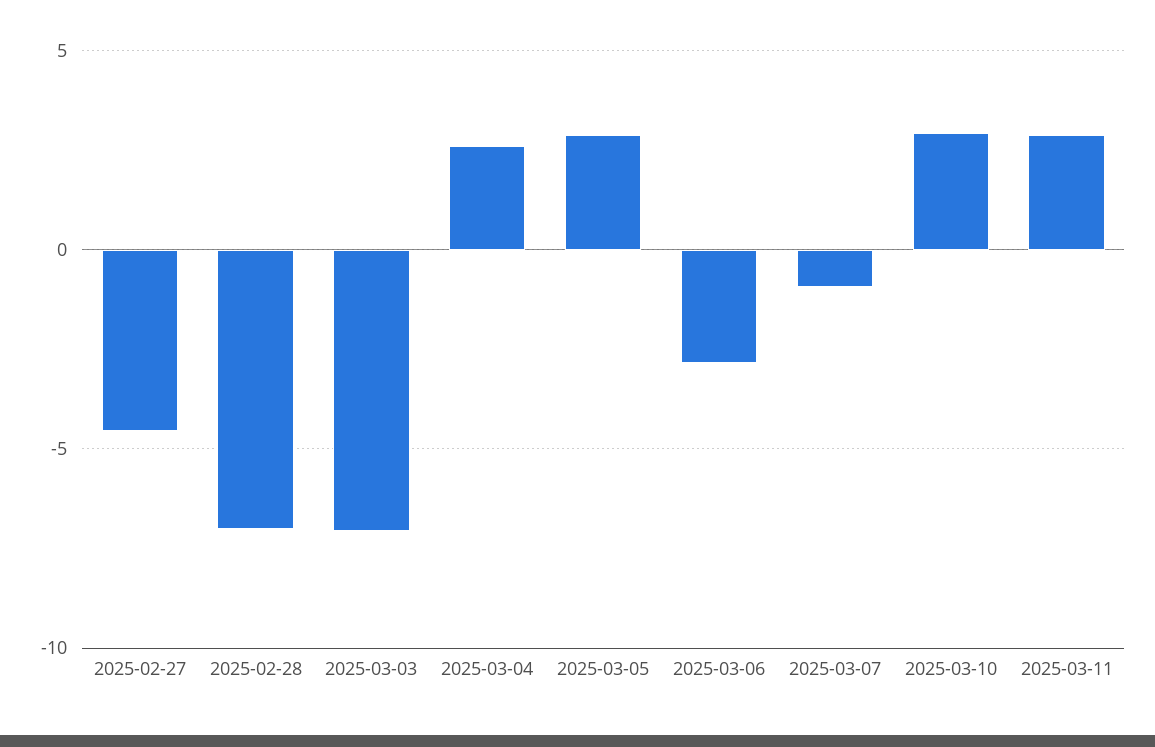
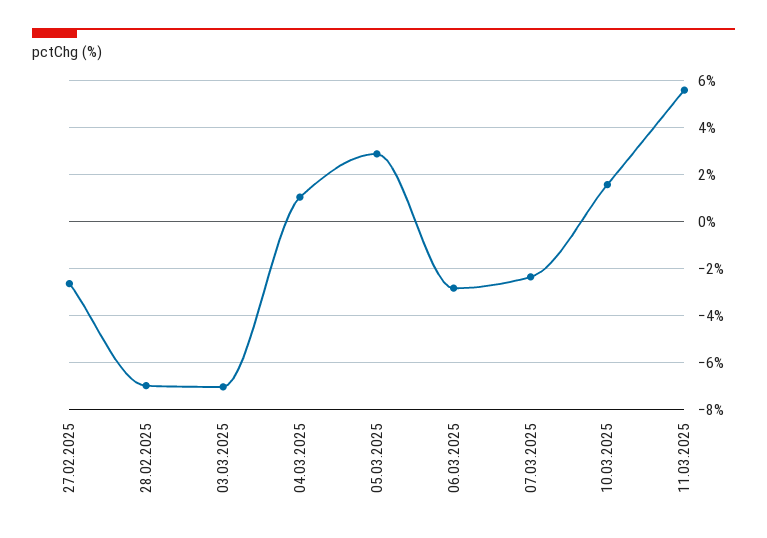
2025-02-27: -4.5 -> -2.5
2025-03-04: 2.5 -> 1
2025-03-07: -1 -> -2.5
2025-03-10: 3 -> 1.5
2025-03-11: 3 -> 5.5

